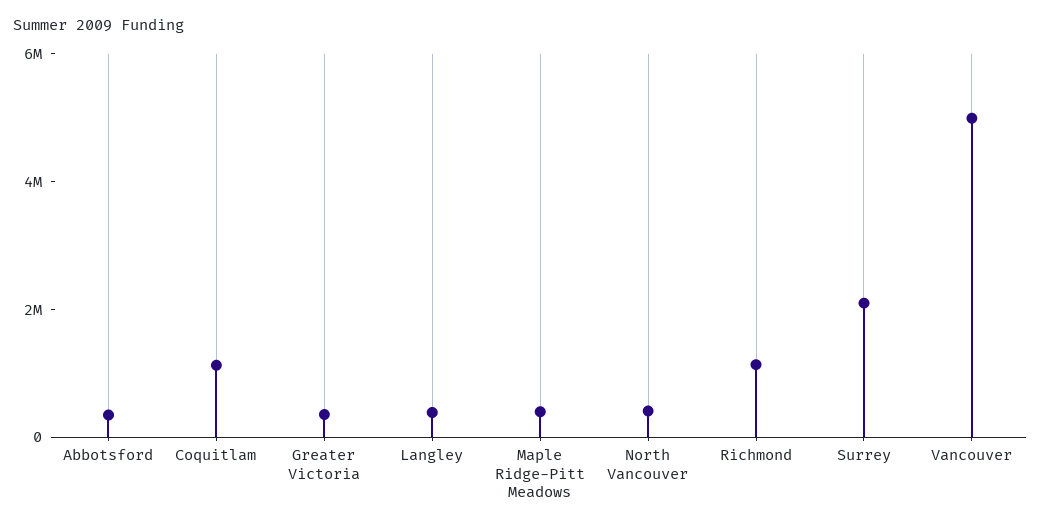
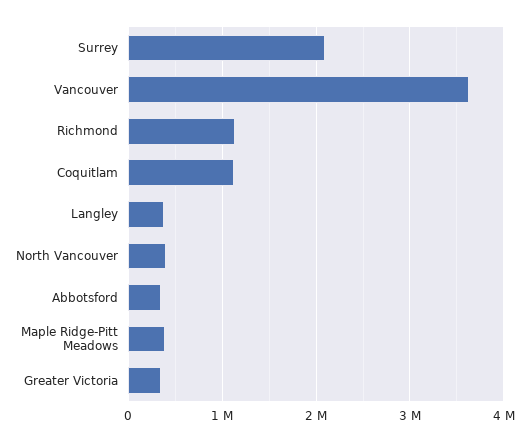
Vancouver: 5000000 -> 3600000

